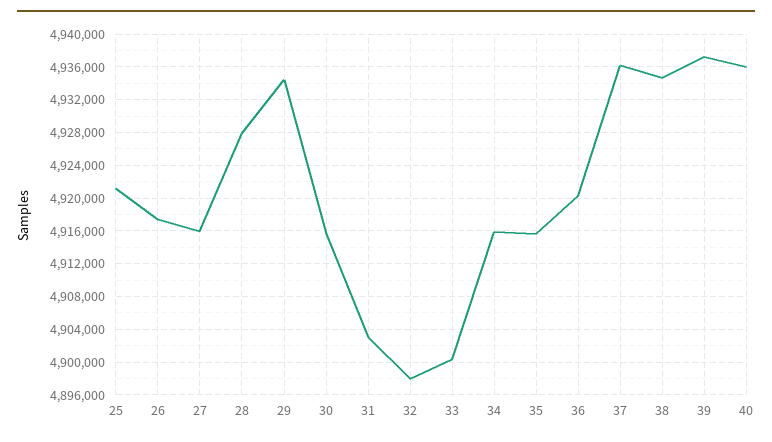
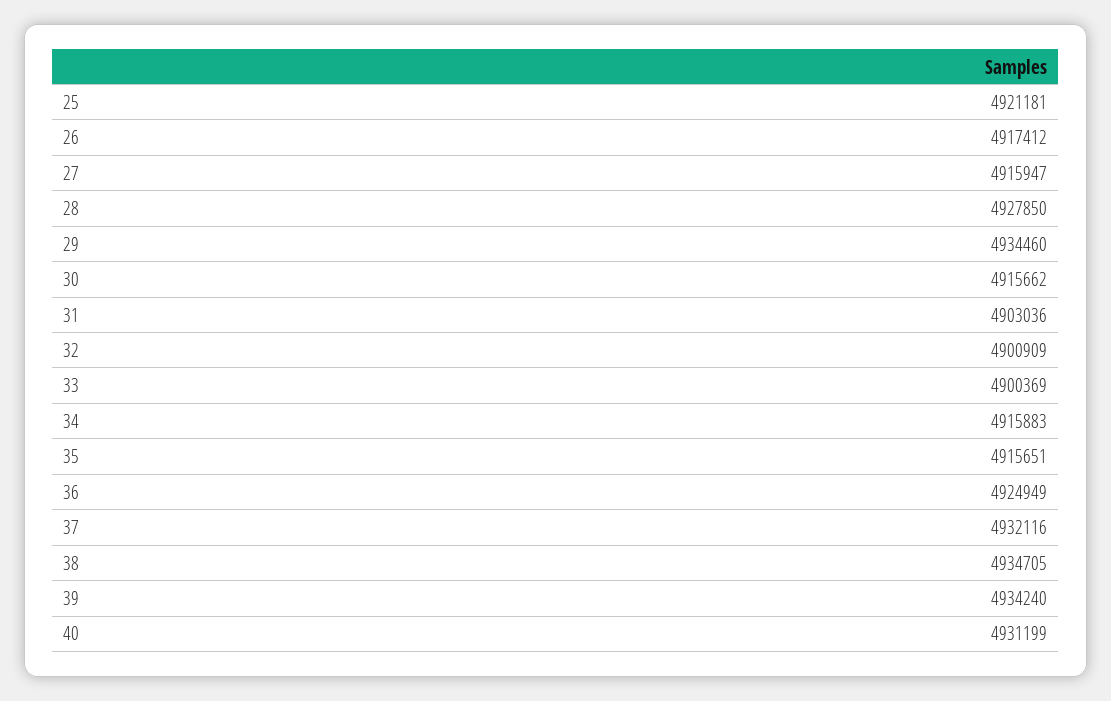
32: 4898000 -> 4900909
36: 4920000 -> 4924949
37: 4936000 -> 4932116
39: 4937000 -> 4934240
40: 4936000 -> 4931199

